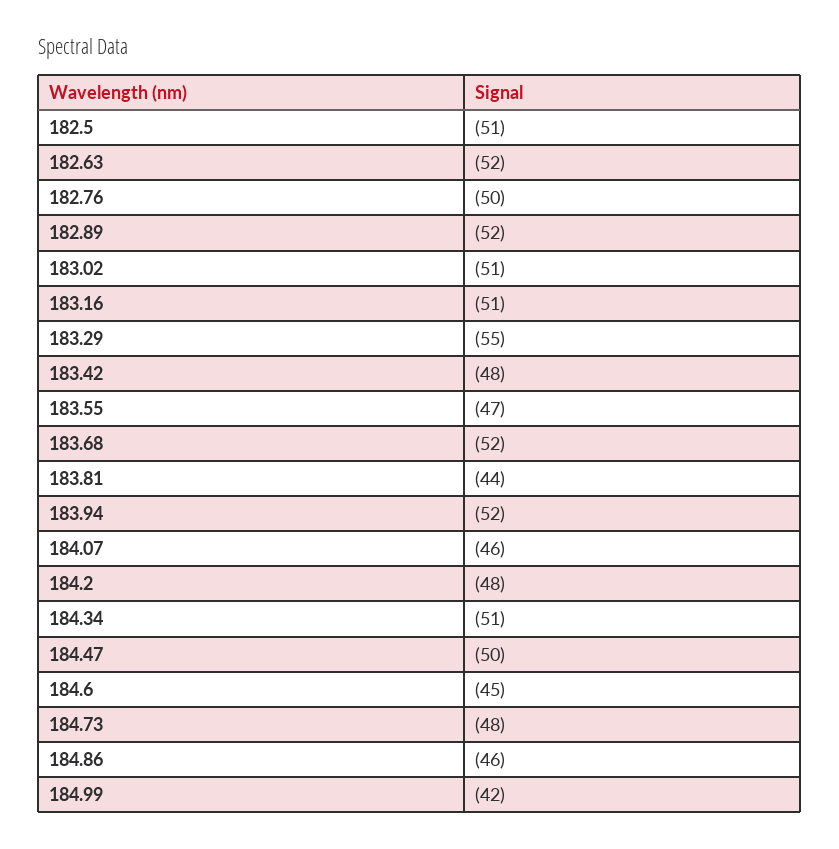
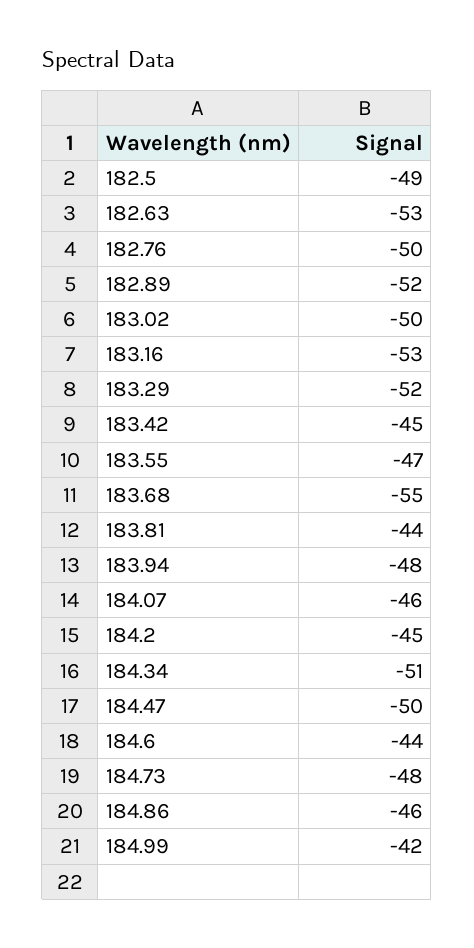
182.5: -51 -> -49
182.63: -52 -> -53
183.02: -51 -> -50
183.16: -51 -> -53
183.29: -55 -> -52
183.42: -48 -> -45
183.68: -52 -> -55
183.94: -52 -> -48
184.2: -48 -> -45
184.6: -45 -> -44

